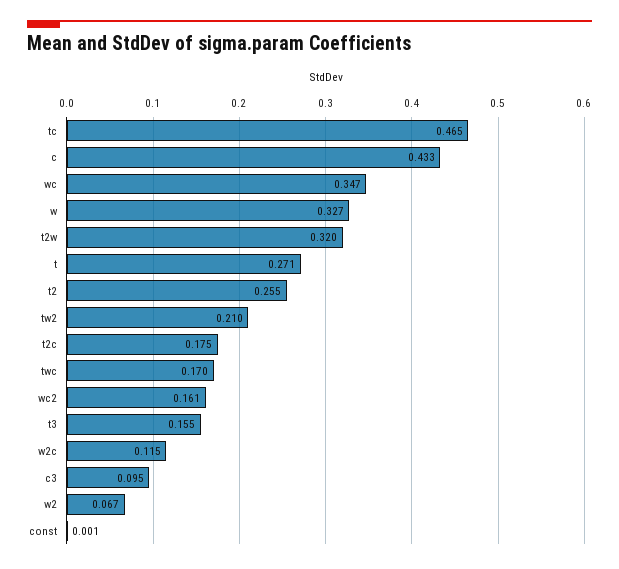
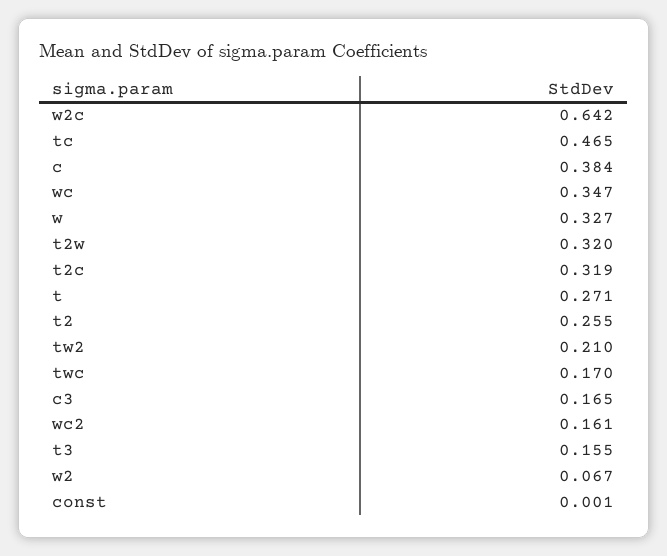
c: 0.433 -> 0.384
t2c: 0.175 -> 0.319
w2c: 0.115 -> 0.642
c3: 0.095 -> 0.165

